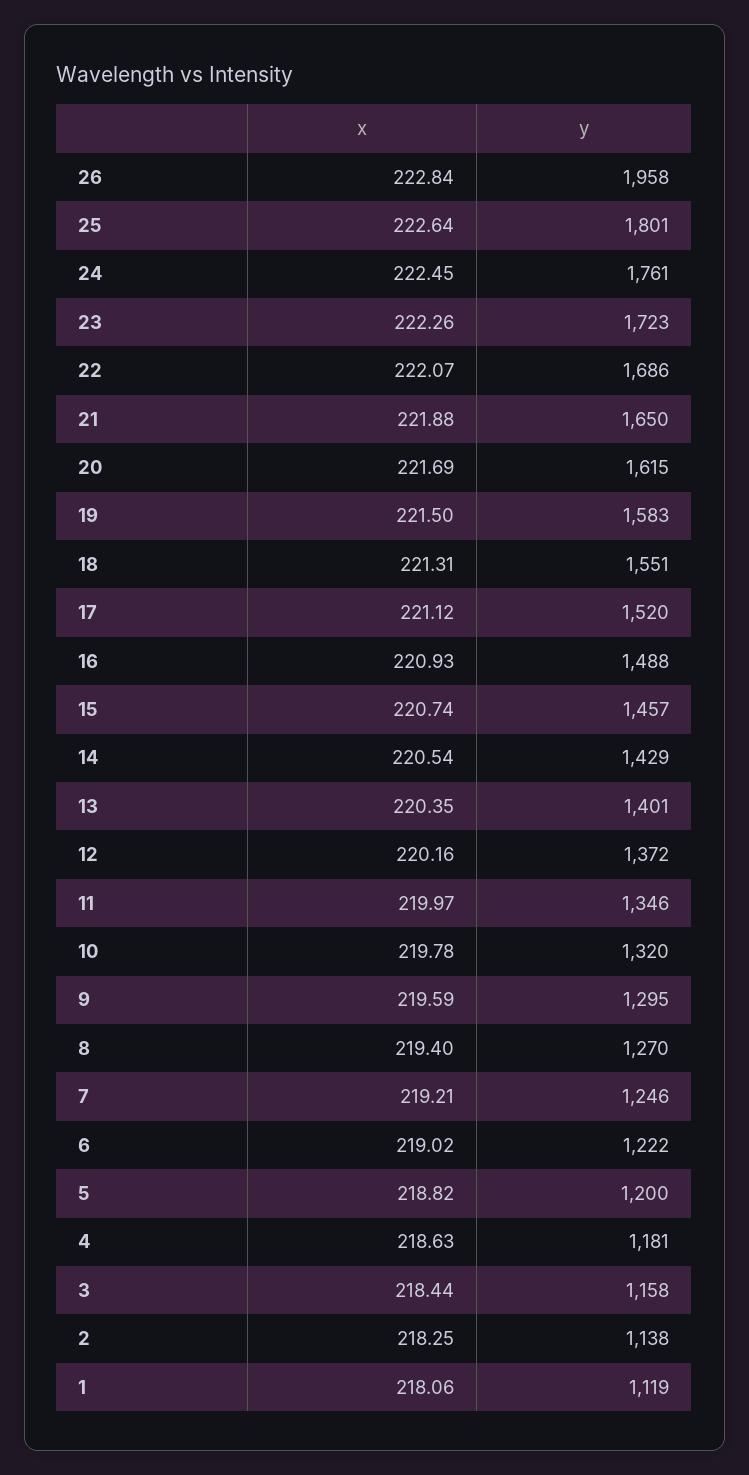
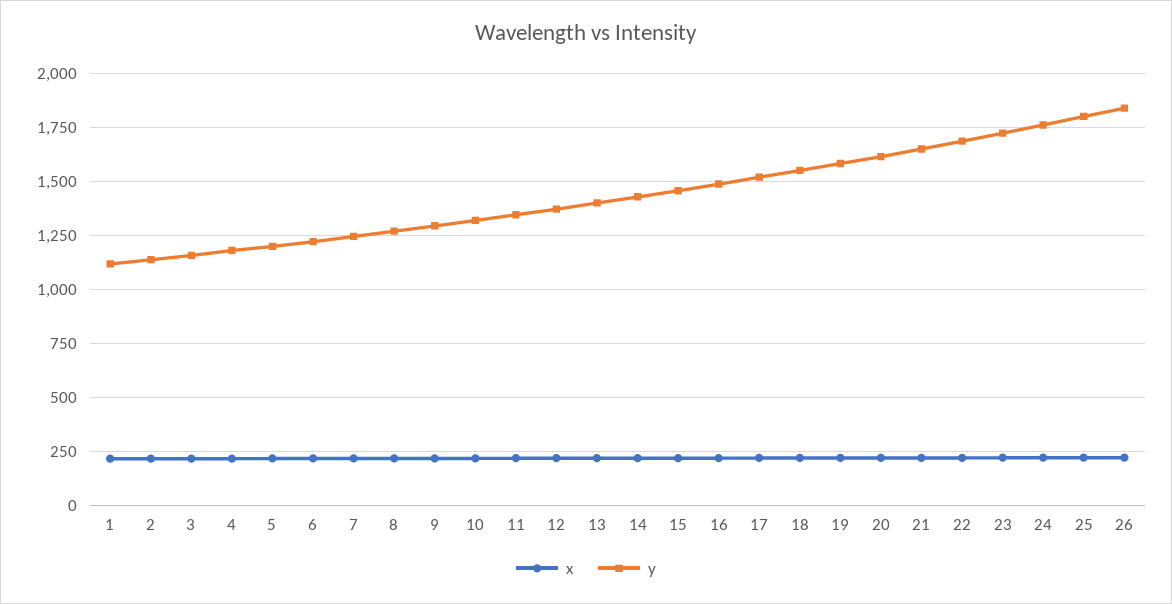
y, 26: 1958 -> 1850

